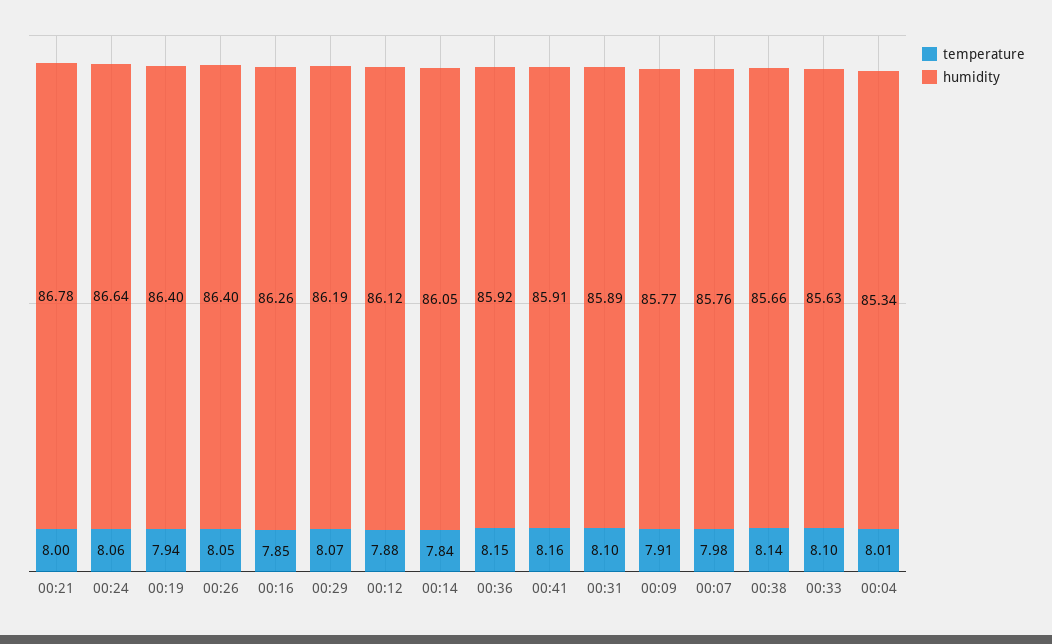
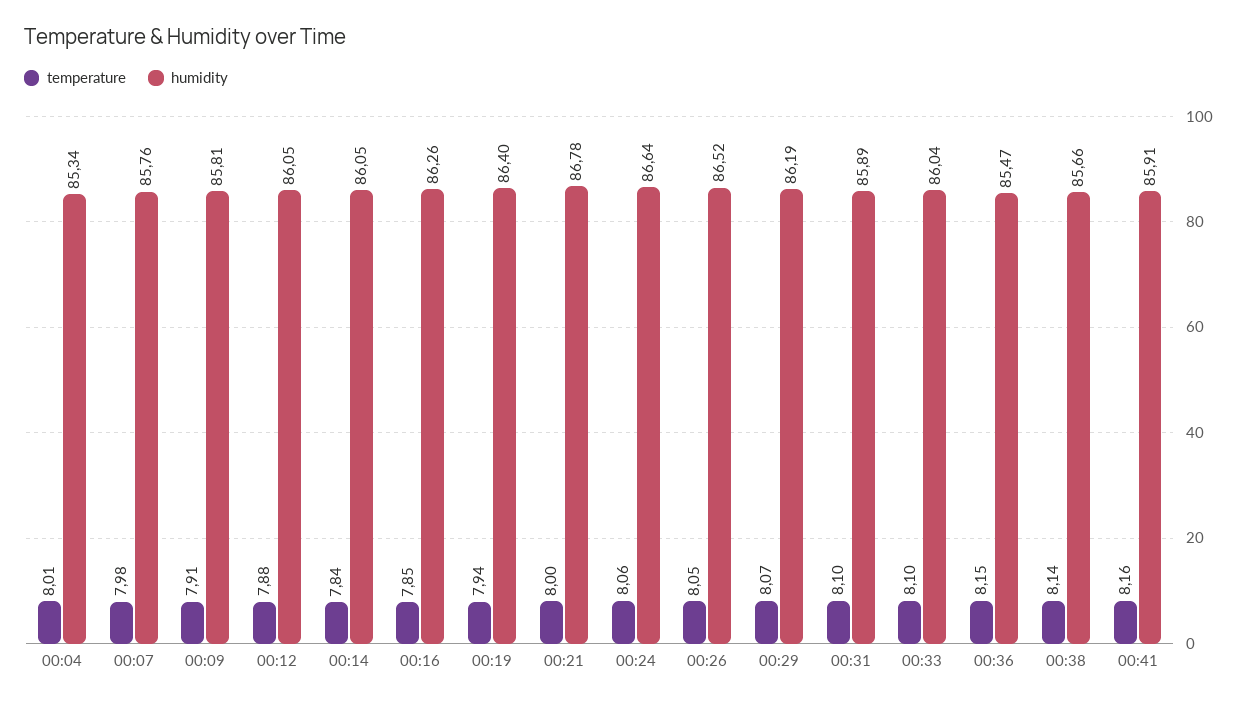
humidity, 00:26: 86.4 -> 86.52
humidity, 00:12: 86.12 -> 86.05
humidity, 00:36: 85.92 -> 85.47
humidity, 00:09: 85.77 -> 85.81
humidity, 00:33: 85.63 -> 86.04

